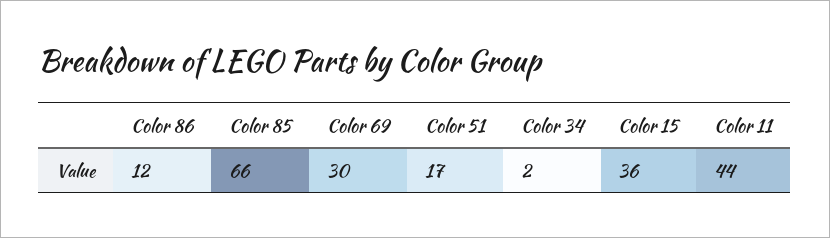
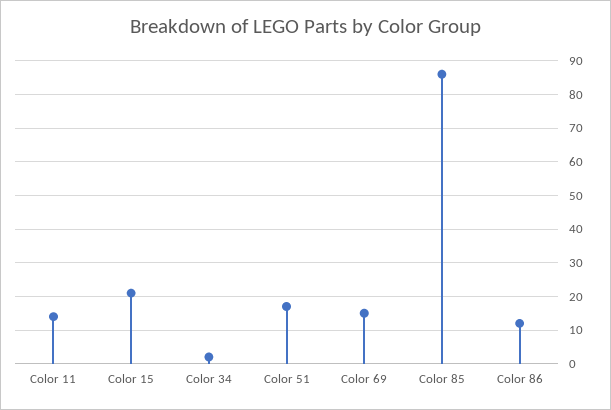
Color 85: 66 -> 85
Color 69: 30 -> 15
Color 15: 36 -> 20
Color 11: 44 -> 15

